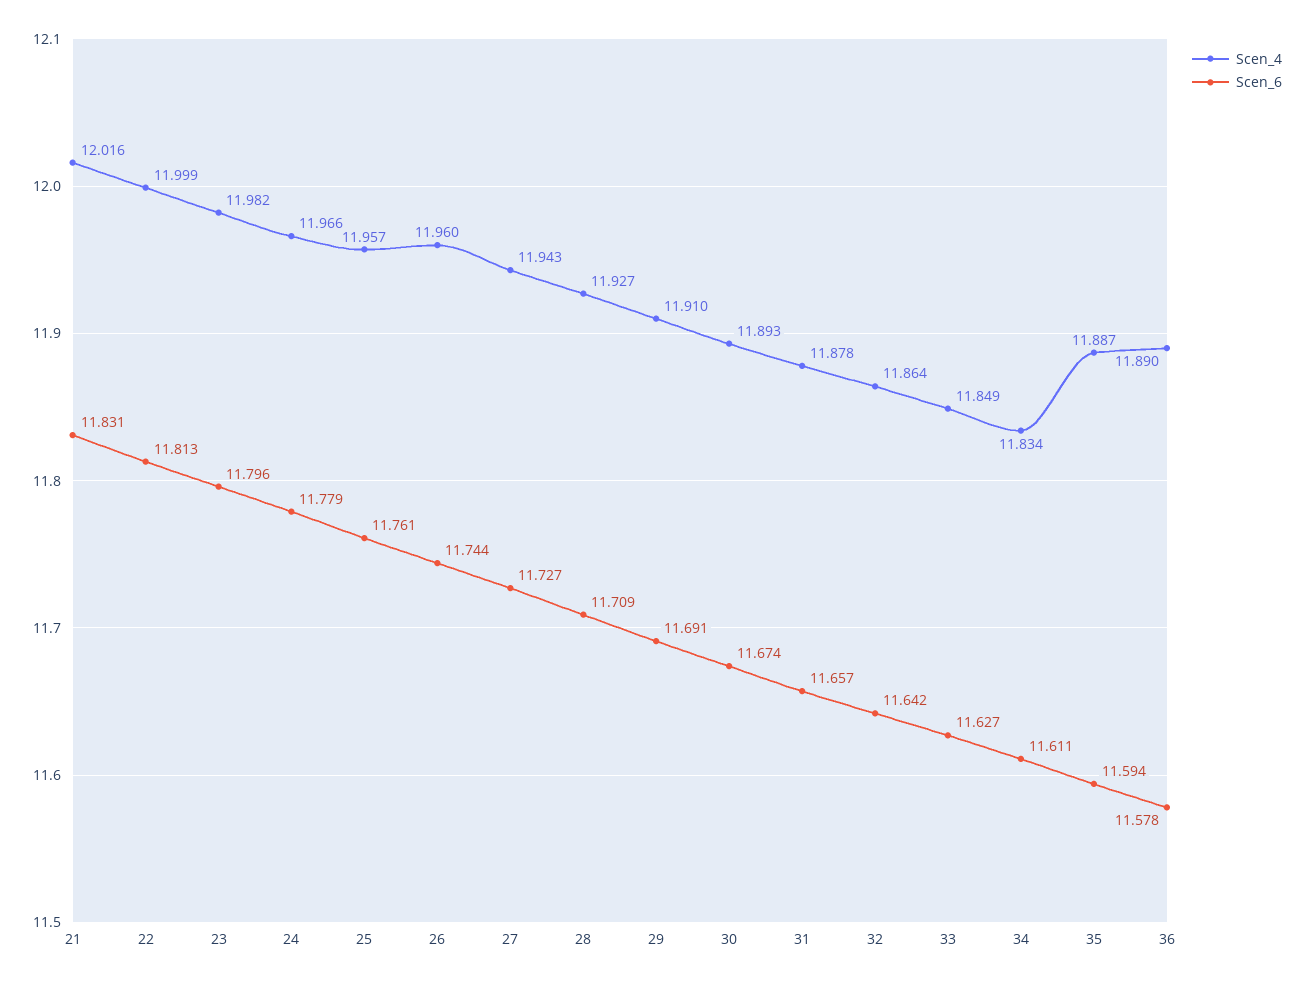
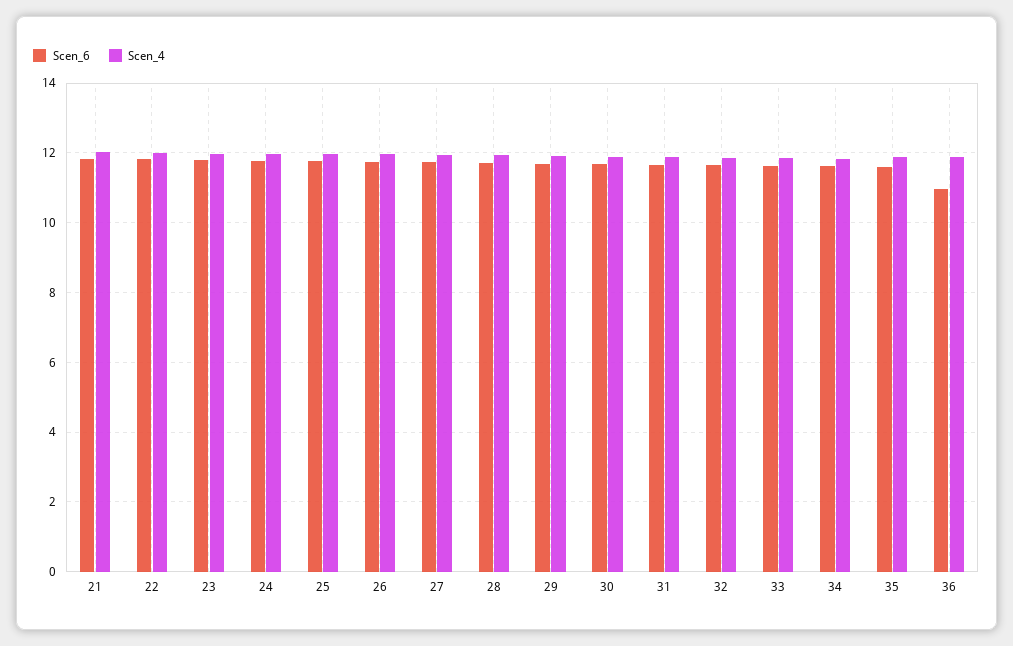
Scen_6, 36: 11.578 -> 11

